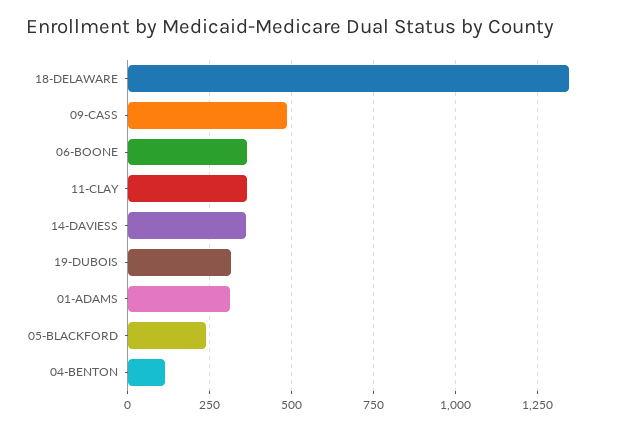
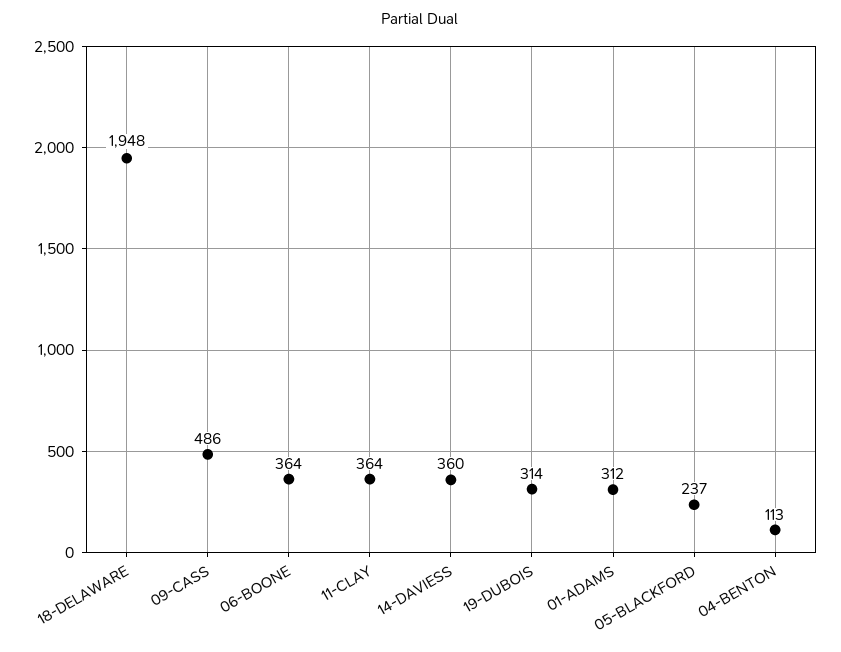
18-DELAWARE: 1350 -> 1948

